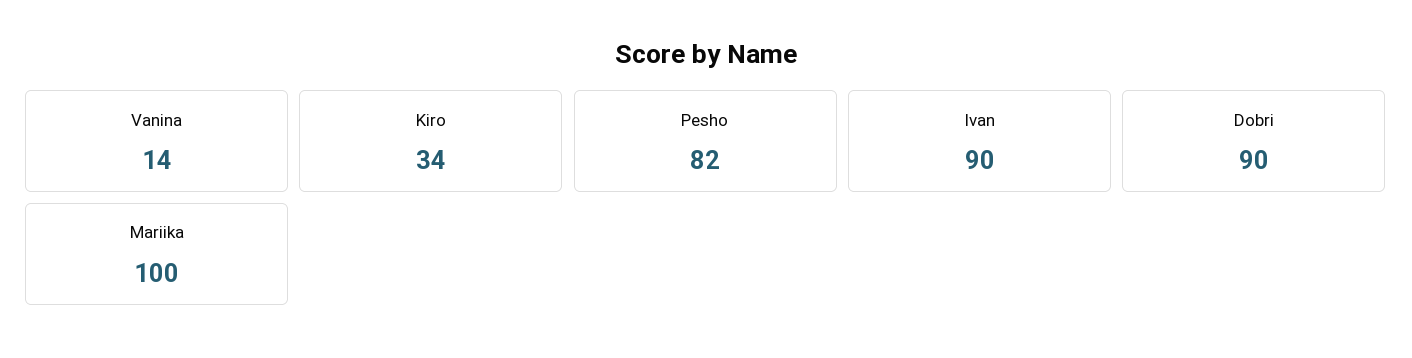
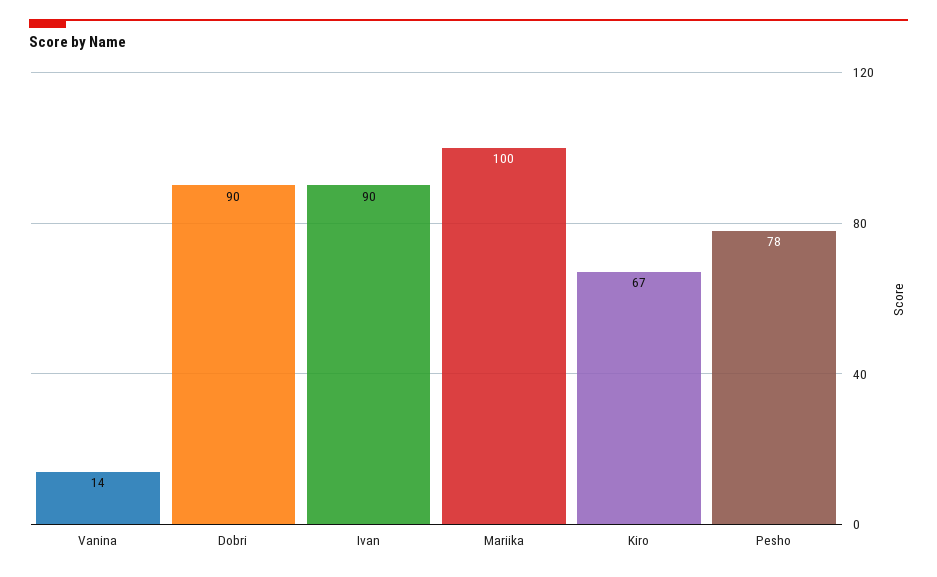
Kiro: 34 -> 67
Pesho: 82 -> 78

